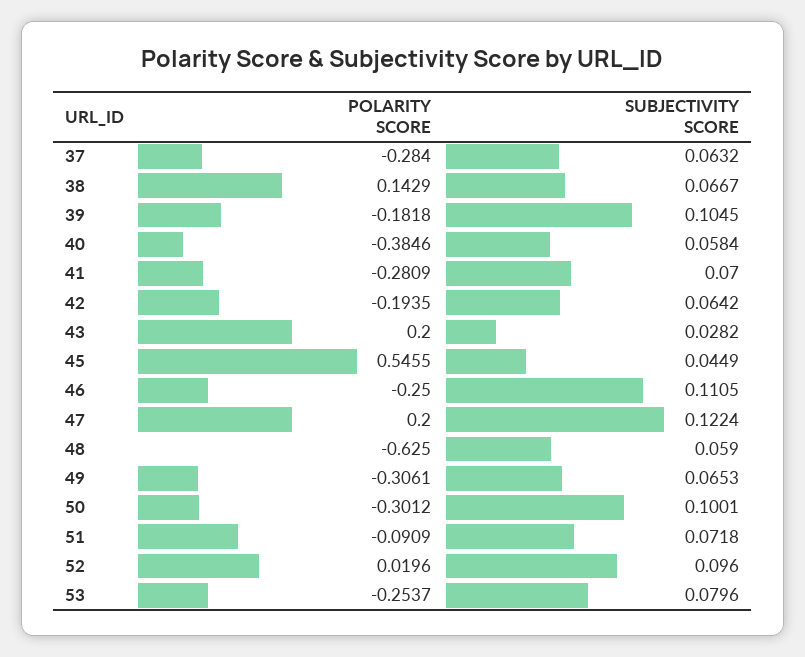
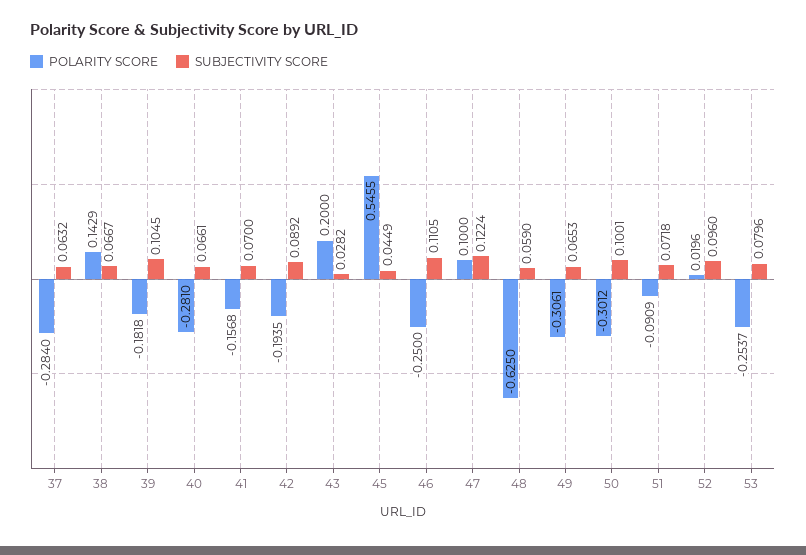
POLARITY SCORE, 40: -0.3846 -> -0.281
SUBJECTIVITY SCORE, 40: 0.0584 -> 0.0661
POLARITY SCORE, 41: -0.2809 -> -0.1568
SUBJECTIVITY SCORE, 42: 0.0642 -> 0.0892
POLARITY SCORE, 47: 0.2 -> 0.1

